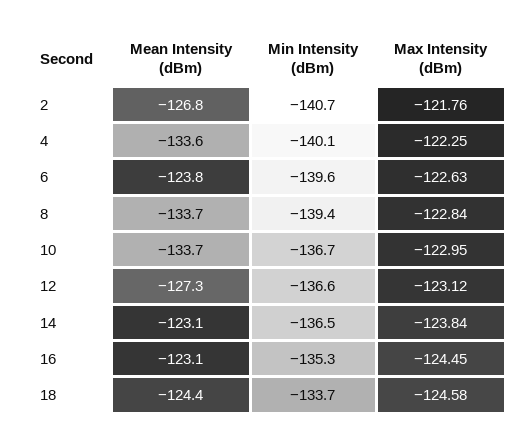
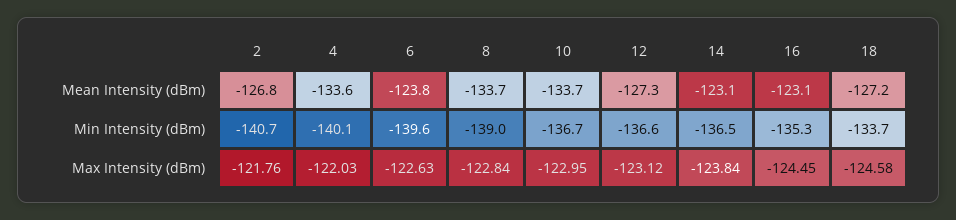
Max Intensity (dBm), 4: -122.25 -> -122.03
Min Intensity (dBm), 8: -139.4 -> -139
Mean Intensity (dBm), 18: -124.4 -> -127.2

